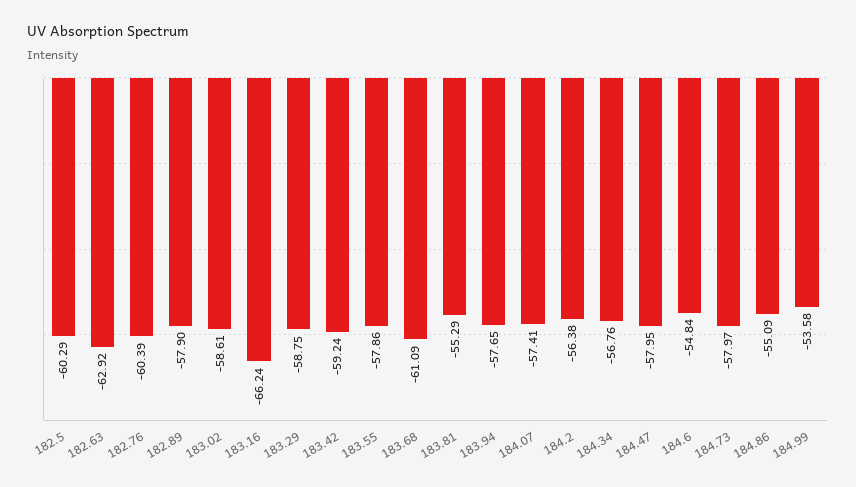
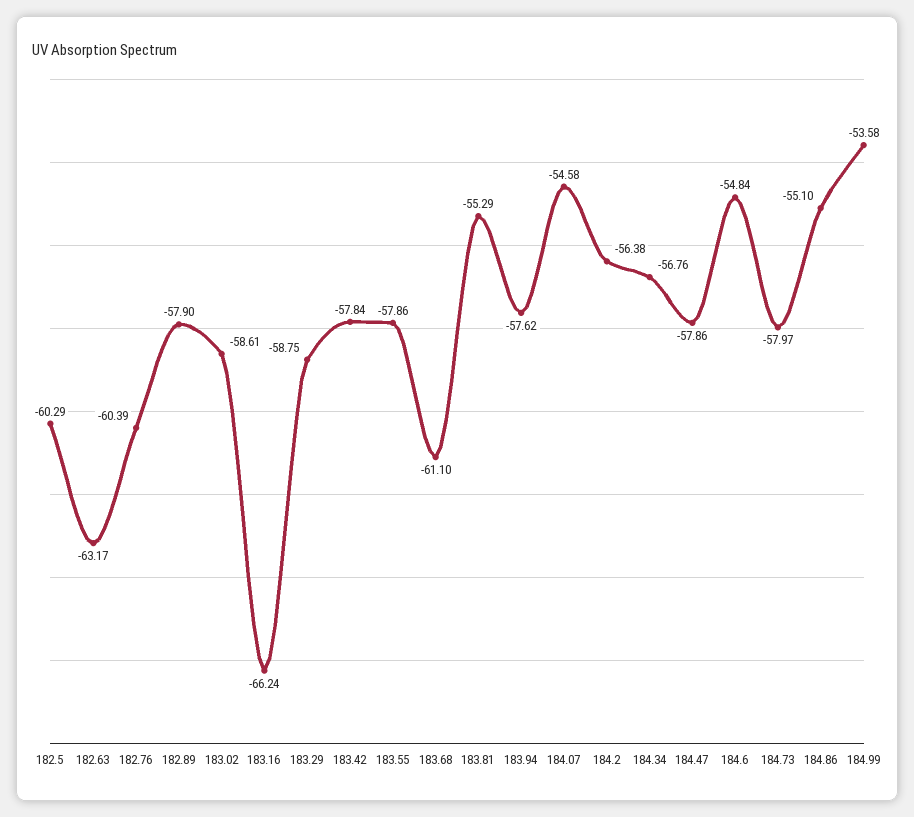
182.63: -62.92 -> -63.17
183.42: -59.24 -> -57.84
183.68: -61.09 -> -61.1
183.94: -57.65 -> -57.62
184.07: -57.41 -> -54.58
184.47: -57.95 -> -57.86
184.86: -55.09 -> -55.1

